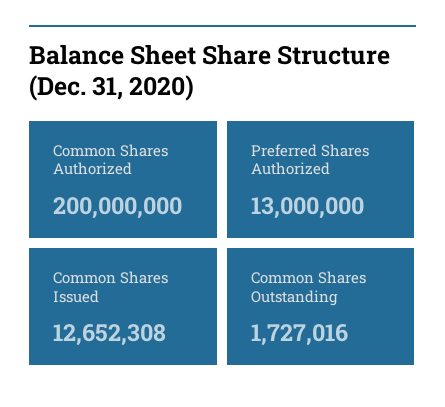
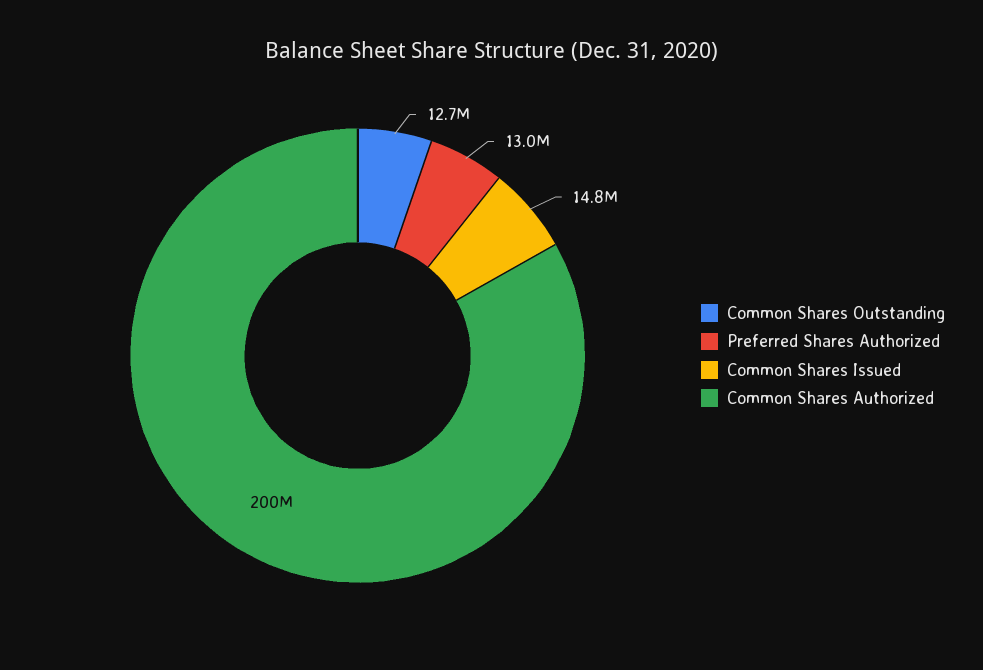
Common Shares Issued: 12652308 -> 14800000
Common Shares Outstanding: 1727016 -> 12700000

